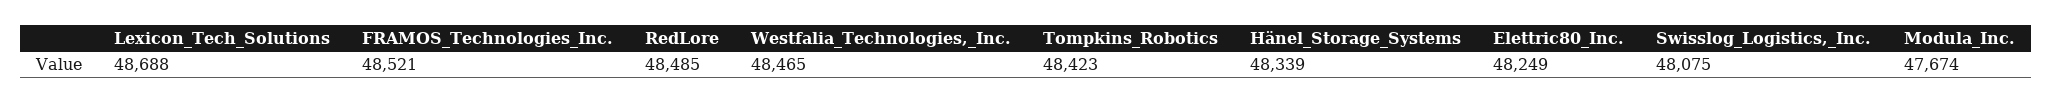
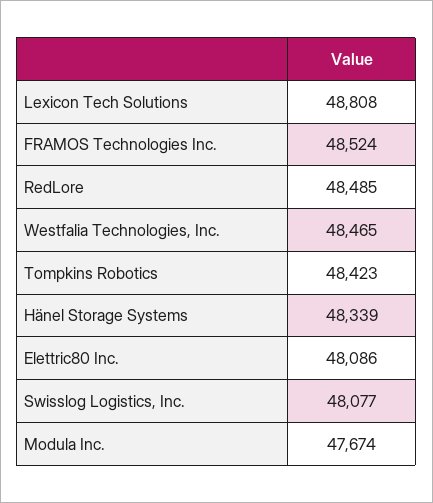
Lexicon_Tech_Solutions: 48688 -> 48808
FRAMOS_Technologies_Inc.: 48521 -> 48524
Elettric80_Inc.: 48249 -> 48086
Swisslog_Logistics,_Inc.: 48075 -> 48077

